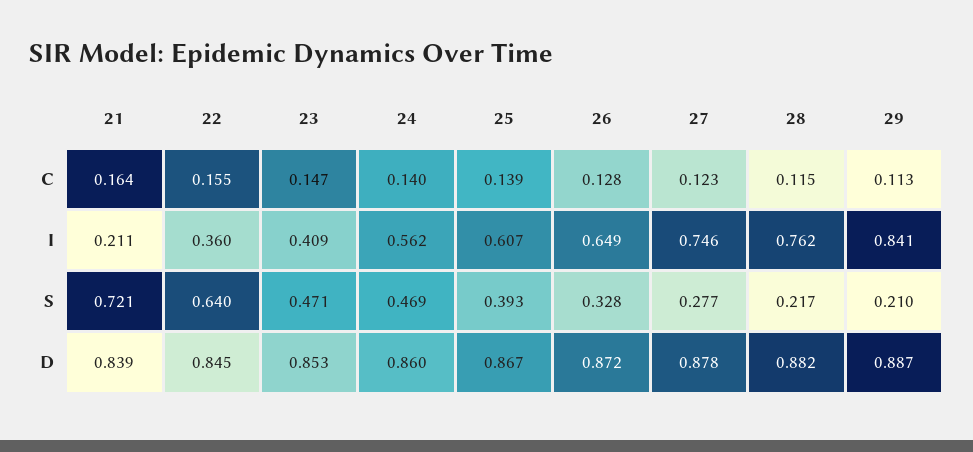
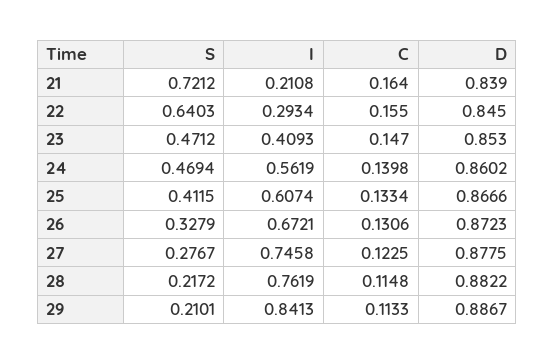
25, C: 0.139 -> 0.1334
26, C: 0.128 -> 0.1306
22, I: 0.36 -> 0.2934
26, I: 0.649 -> 0.6721
25, S: 0.393 -> 0.4115

